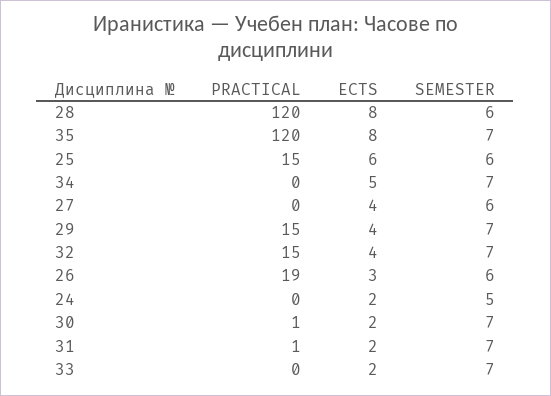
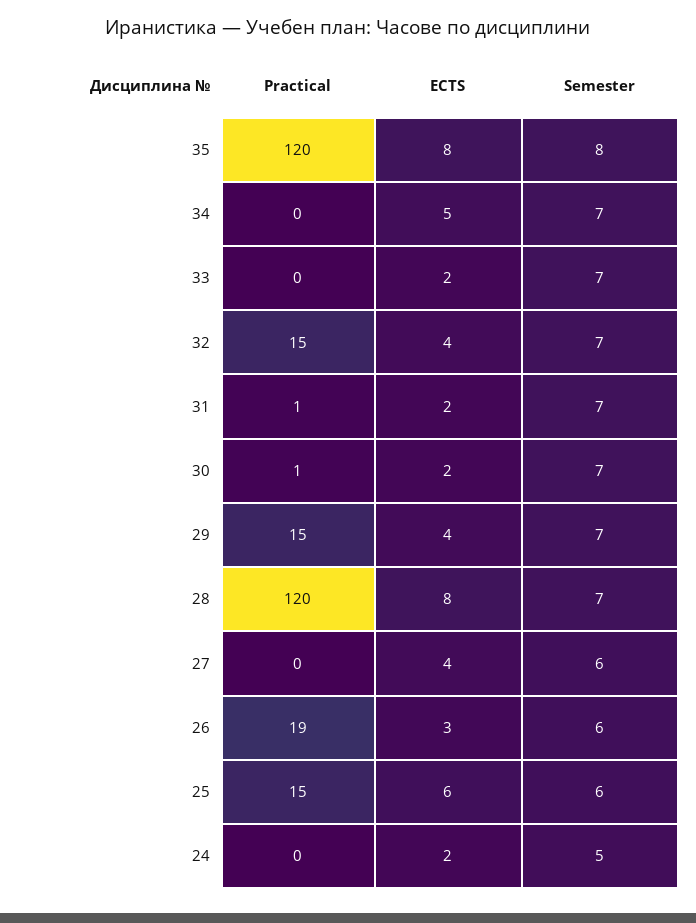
SEMESTER, 28: 6 -> 7
SEMESTER, 35: 7 -> 8

